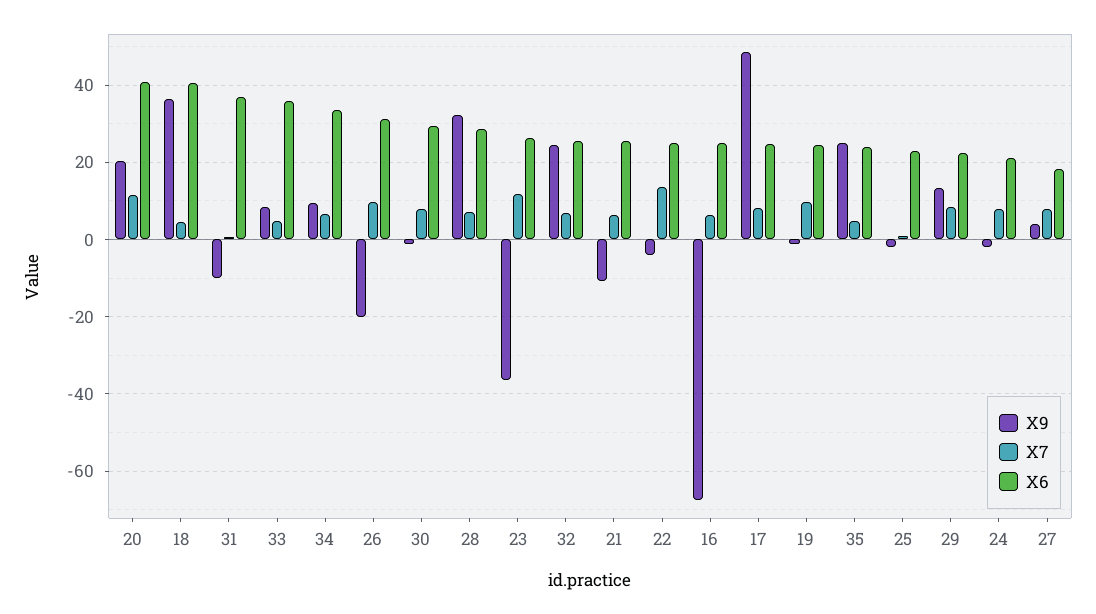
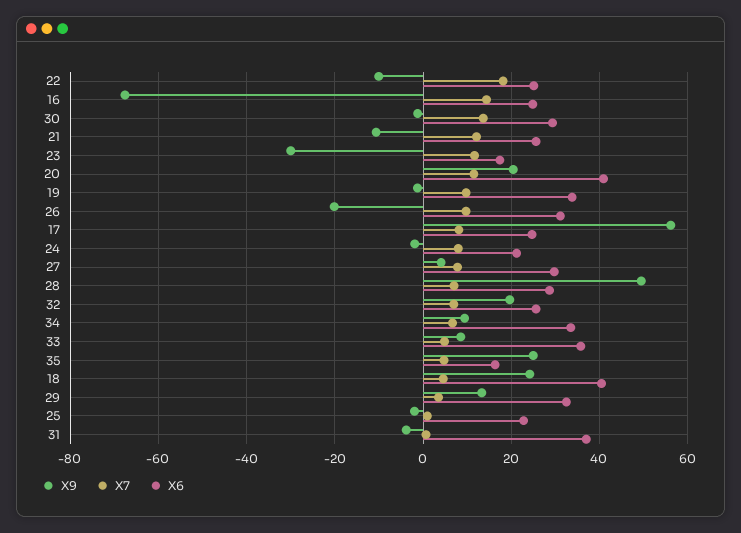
X9, 18: 36 -> 24
X9, 31: -10 -> -4
X7, 30: 8 -> 14
X9, 28: 32 -> 50
X9, 23: -36 -> -30
X6, 23: 26 -> 18
X9, 32: 24 -> 20
X7, 21: 6 -> 12
X9, 22: -4 -> -10
X7, 22: 14 -> 18
X7, 16: 6 -> 14
X9, 17: 48 -> 56
X6, 19: 24 -> 34
X6, 35: 24 -> 16
X7, 29: 8 -> 4
X6, 29: 22 -> 32
X6, 27: 18 -> 30

